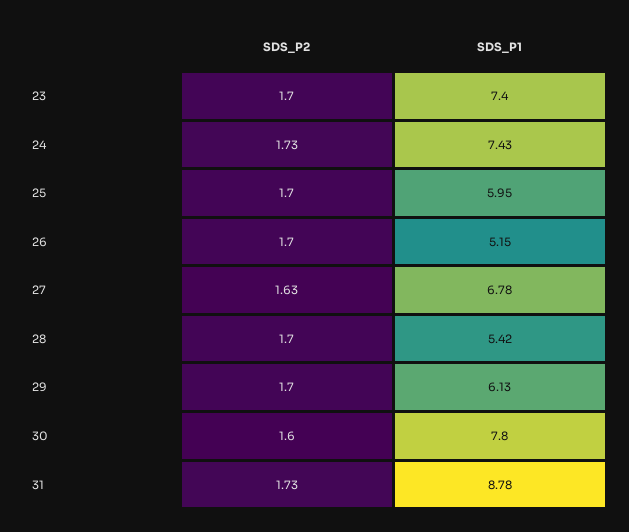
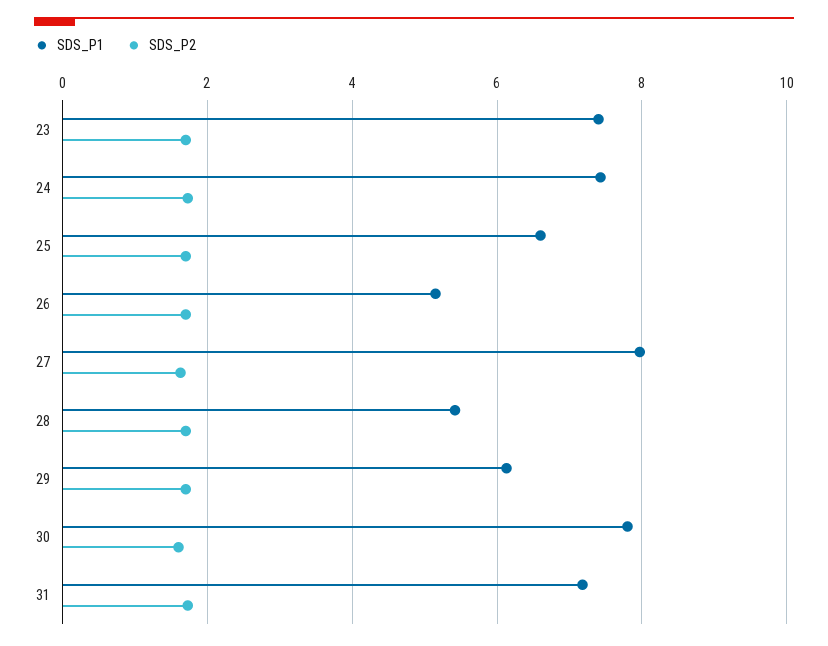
SDS_P1, 25: 5.95 -> 6.6
SDS_P1, 27: 6.78 -> 8
SDS_P1, 31: 8.78 -> 7.2

